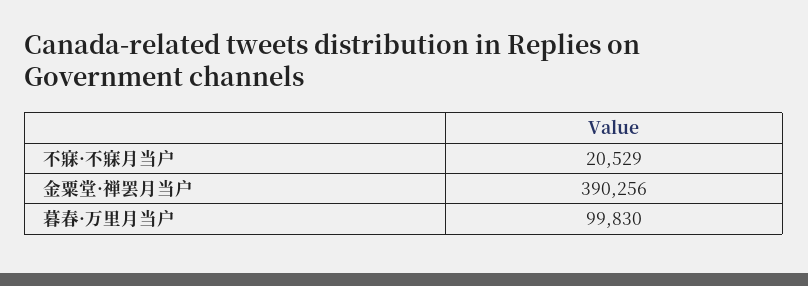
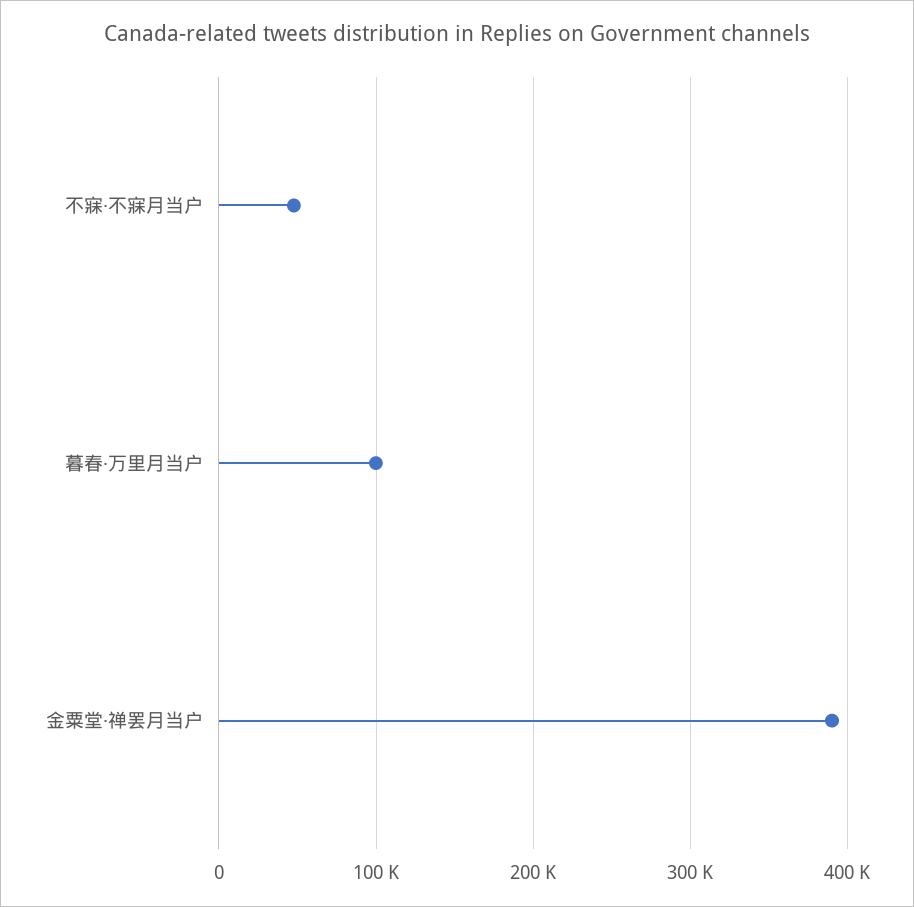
不寐·不寐月当户: 20529 -> 50000

